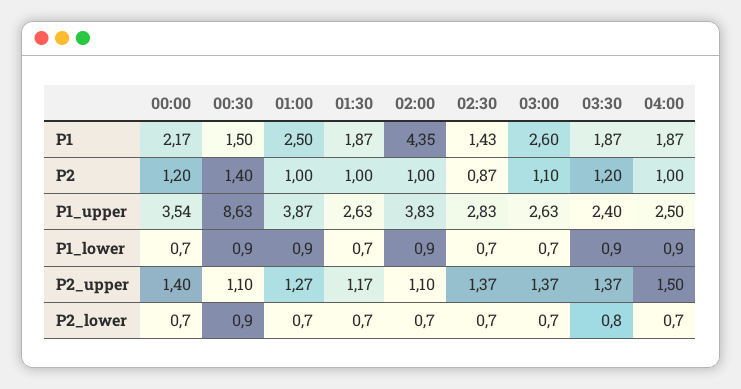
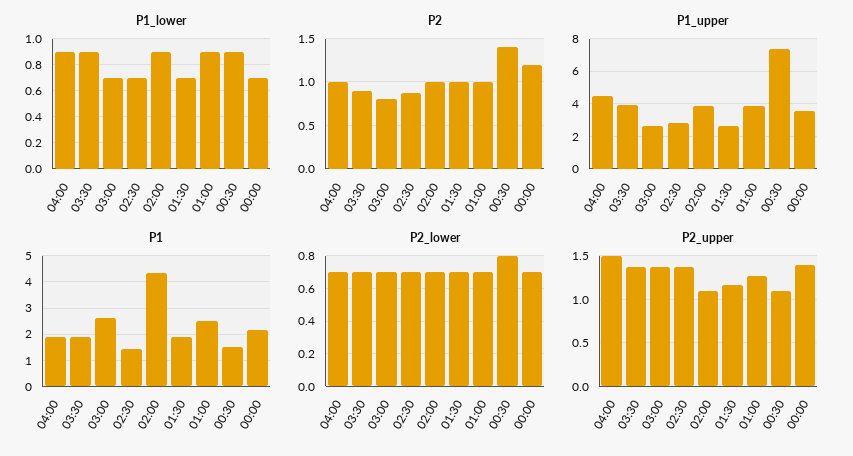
P2, 03:00: 1.1 -> 0.8
P2, 03:30: 1.2 -> 0.9
P1_upper, 00:30: 8.63 -> 7.5
P1_upper, 03:30: 2.4 -> 4
P1_upper, 04:00: 2.5 -> 4.5
P2_lower, 00:30: 0.9 -> 0.8
P2_lower, 03:30: 0.8 -> 0.7

